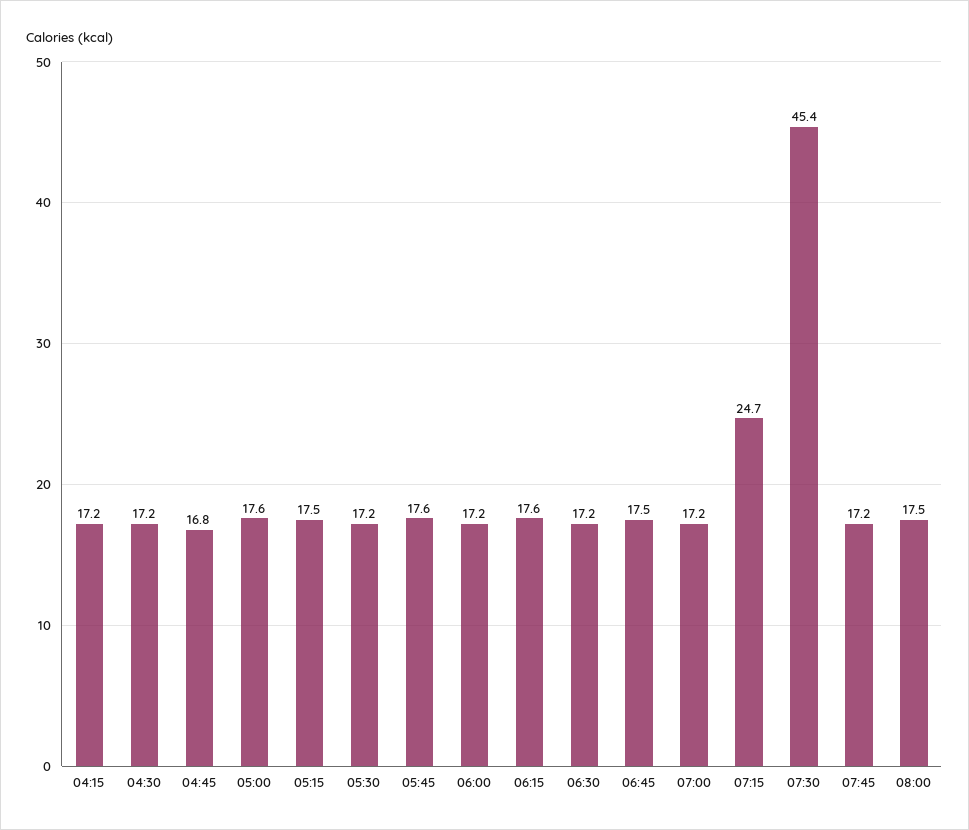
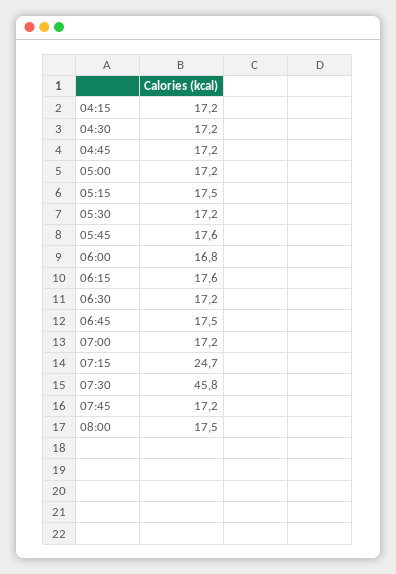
04:45: 16.8 -> 17.2
05:00: 17.6 -> 17.2
06:00: 17.2 -> 16.8
07:30: 45.4 -> 45.8

